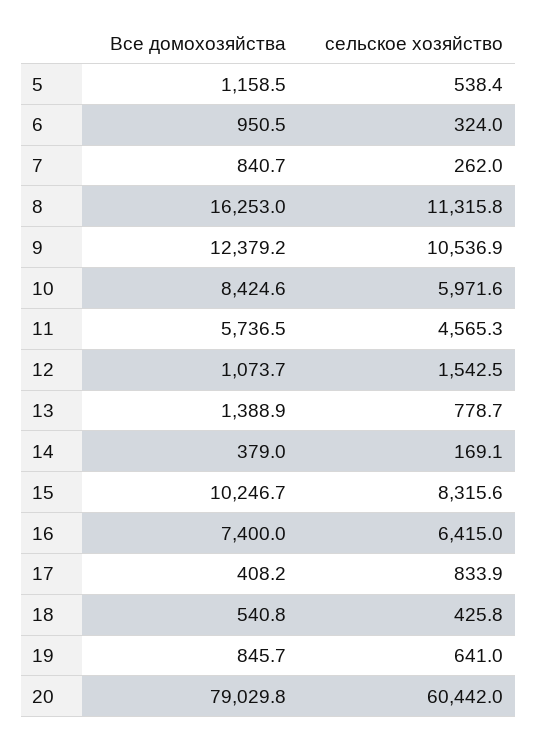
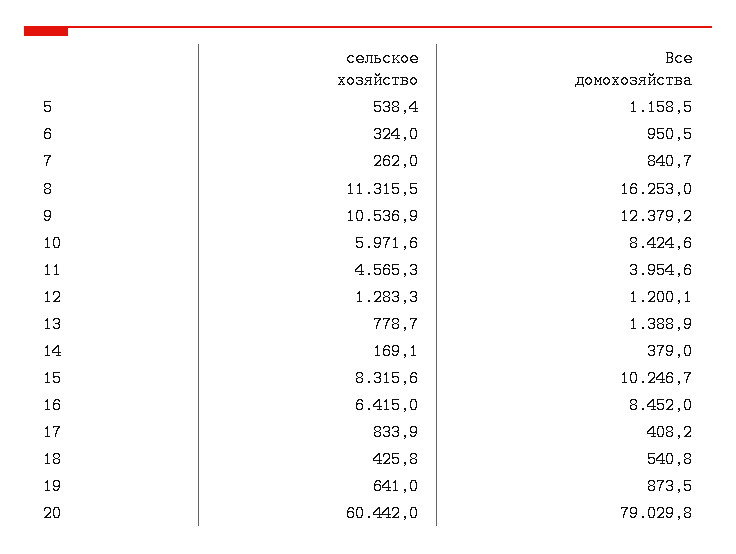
сельское хозяйство, 8: 11315.8 -> 11315.5
Все домохозяйства, 11: 5736.5 -> 3954.6
Все домохозяйства, 12: 1073.7 -> 1200.1
сельское хозяйство, 12: 1542.5 -> 1283.3
Все домохозяйства, 16: 7400 -> 8452
Все домохозяйства, 19: 845.7 -> 873.5

